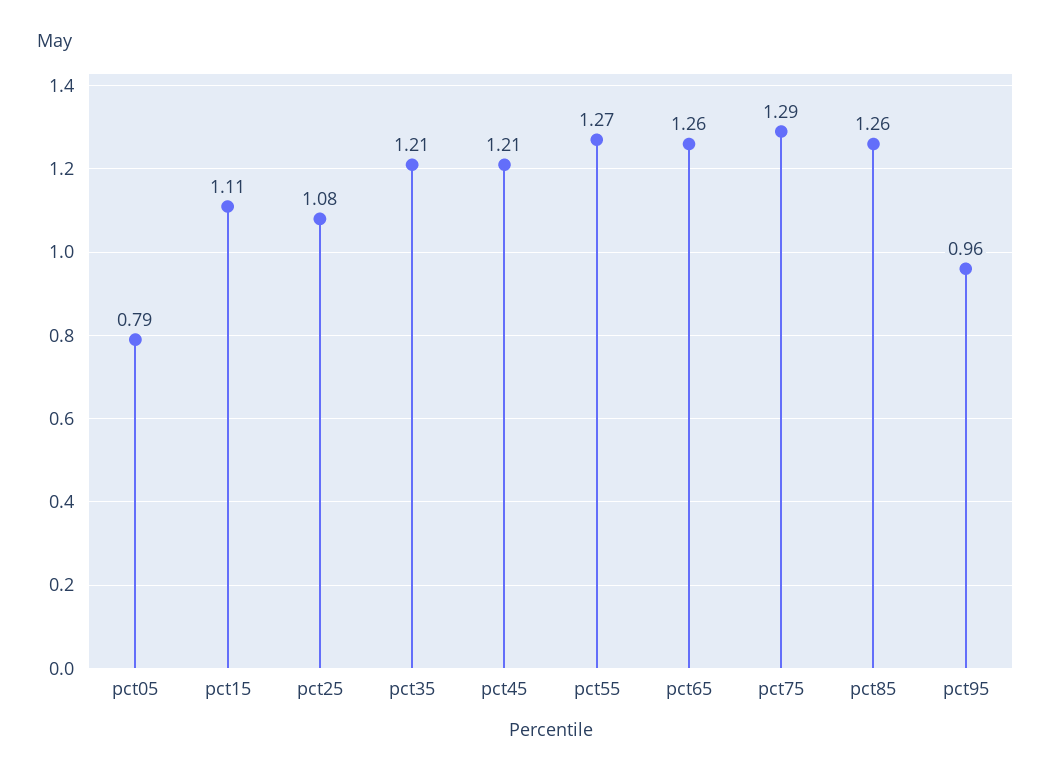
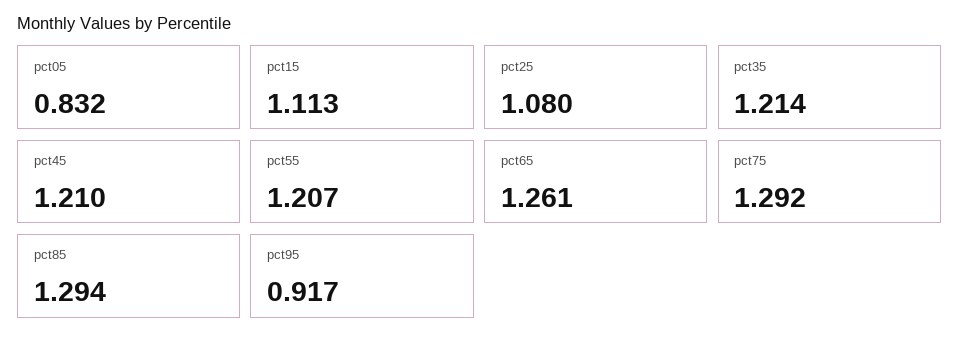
pct05: 0.79 -> 0.832
pct55: 1.27 -> 1.207
pct85: 1.26 -> 1.294
pct95: 0.96 -> 0.917

